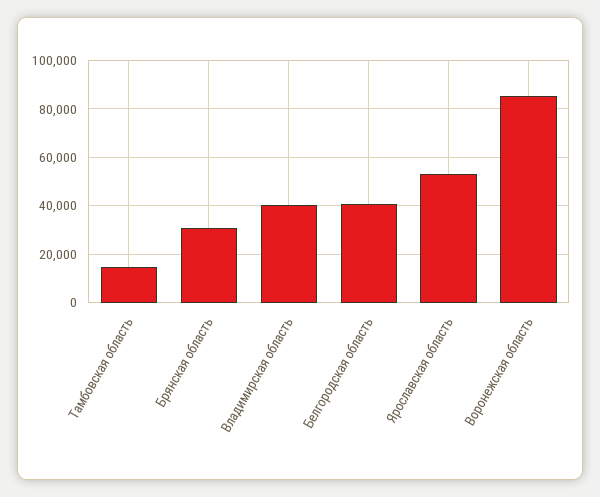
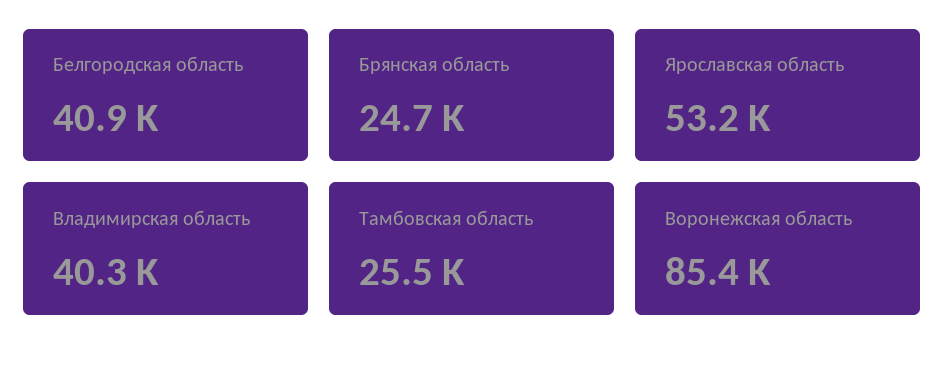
Тамбовская область: 15000 -> 25500
Брянская область: 30000 -> 24700

